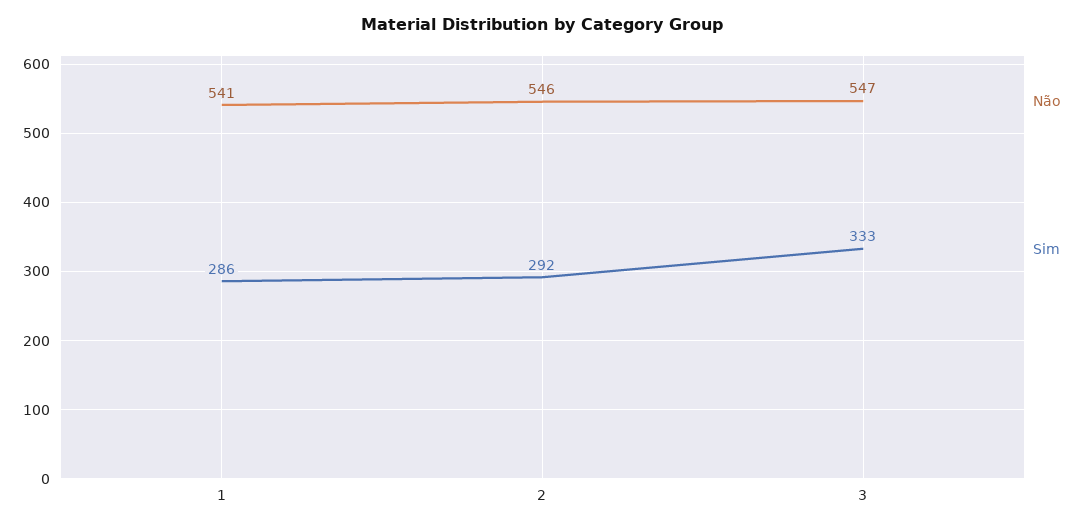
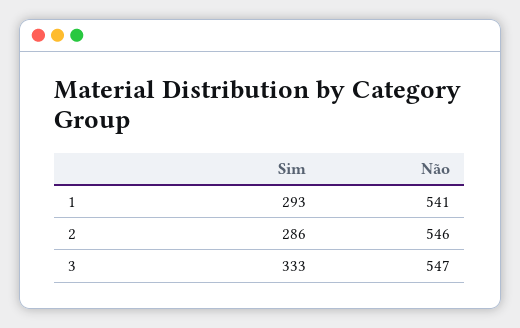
Sim, 1: 286 -> 293
Sim, 2: 292 -> 286

